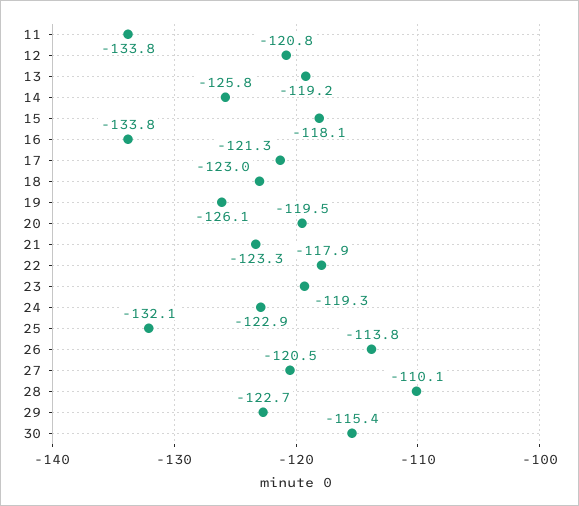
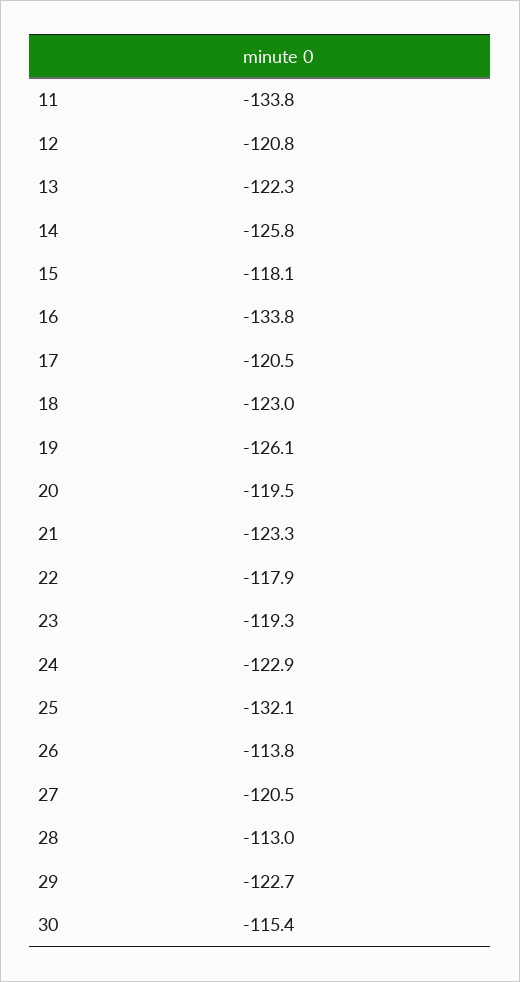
13: -119.2 -> -122.3
17: -121.3 -> -120.5
28: -110.1 -> -113

